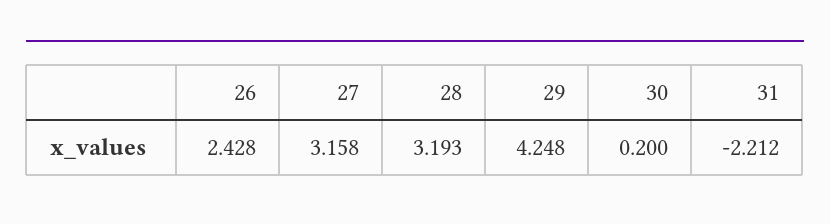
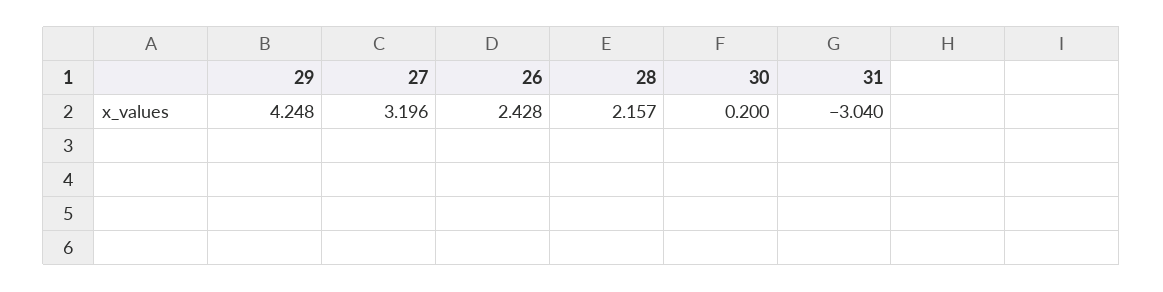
27: 3.158 -> 3.196
28: 3.193 -> 2.157
31: -2.212 -> -3.04

